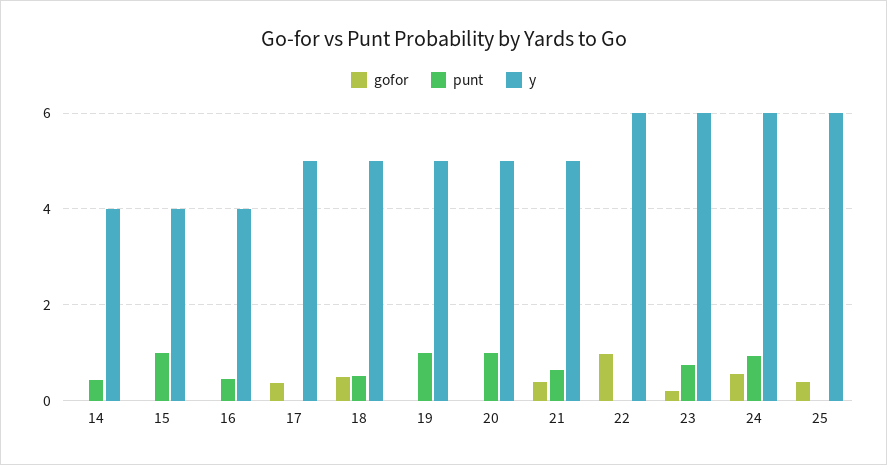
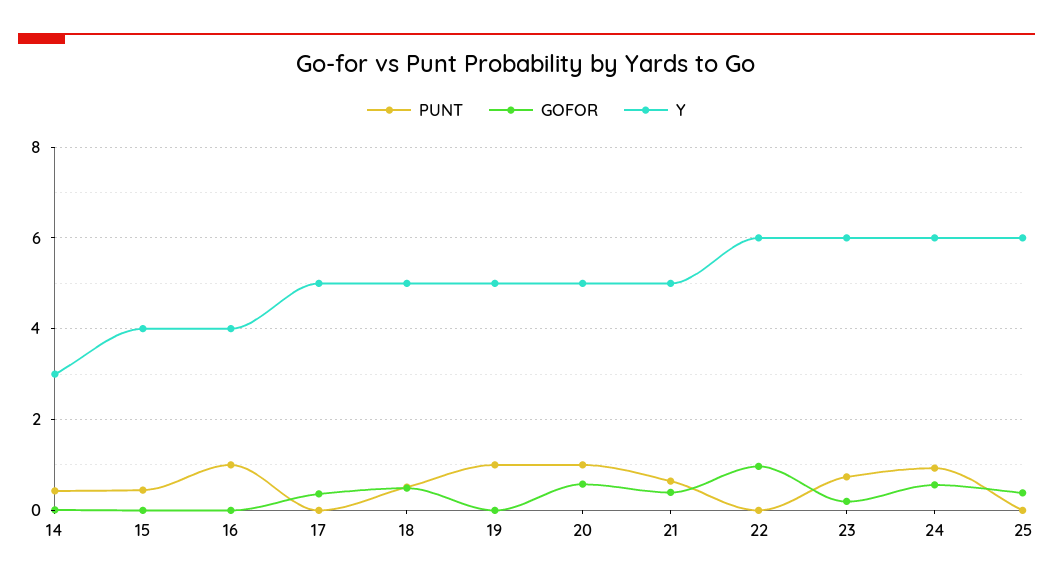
y, 14: 4 -> 3
punt, 15: 1 -> 0.4
punt, 16: 0.4 -> 1
gofor, 20: 0 -> 0.6

